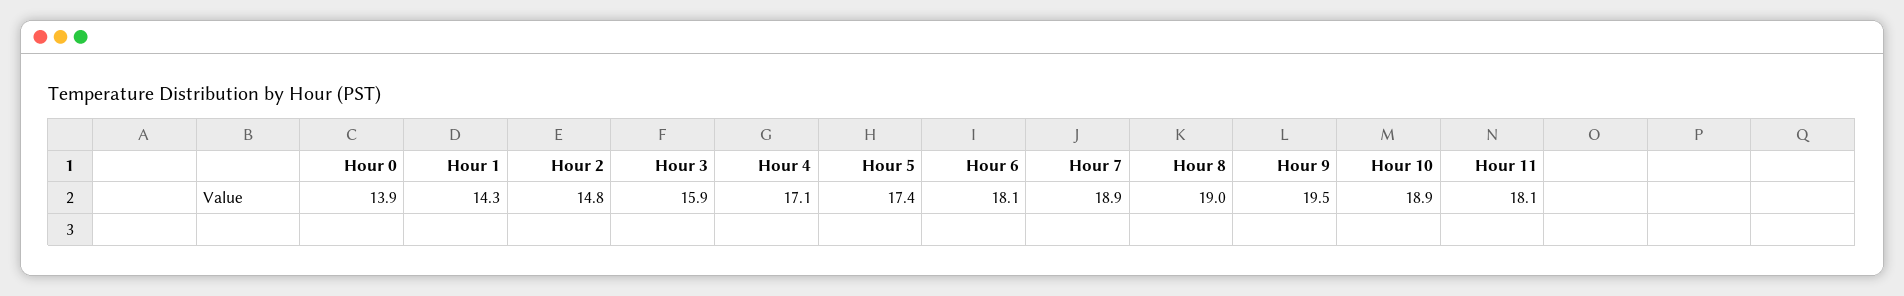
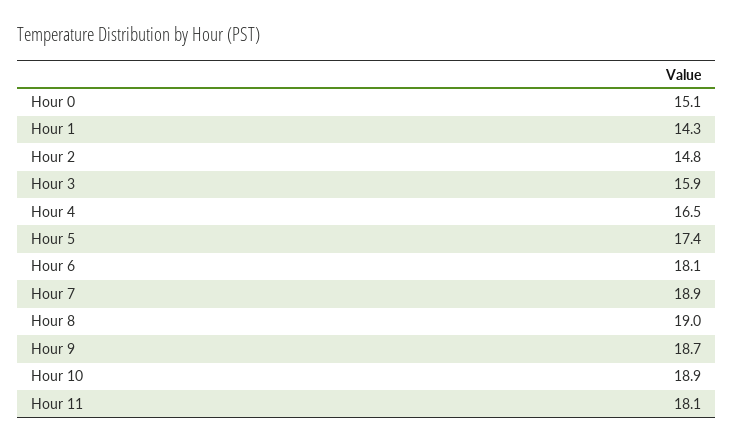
Hour 0: 13.9 -> 15.1
Hour 4: 17.1 -> 16.5
Hour 9: 19.5 -> 18.7

